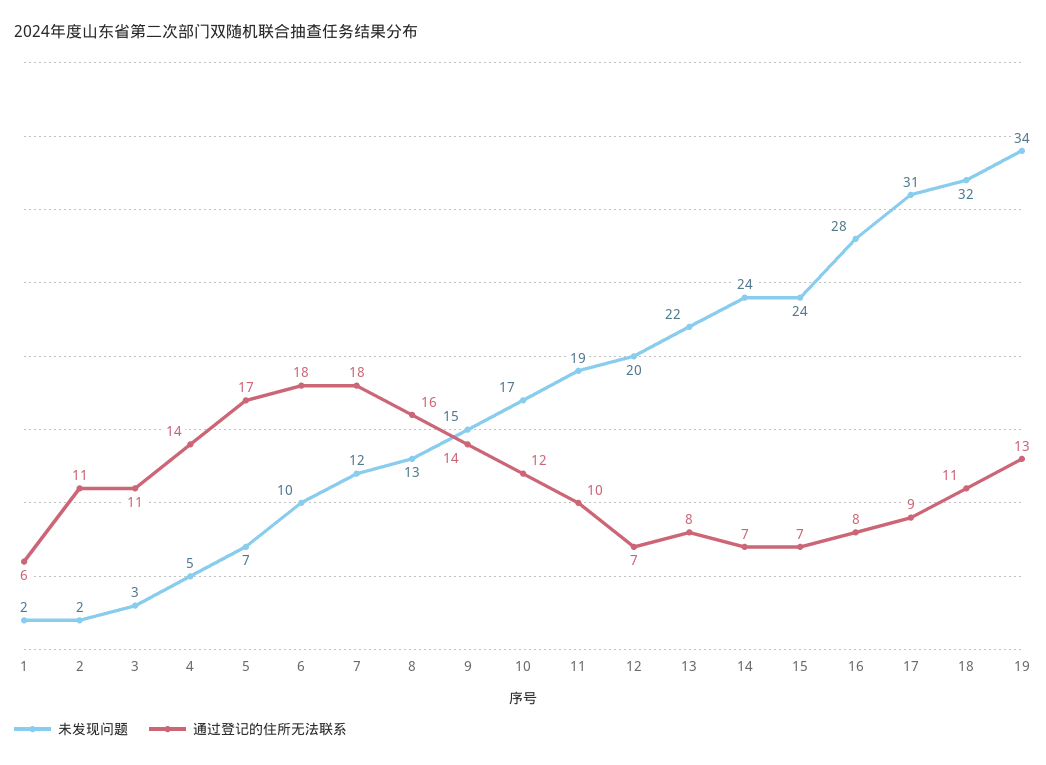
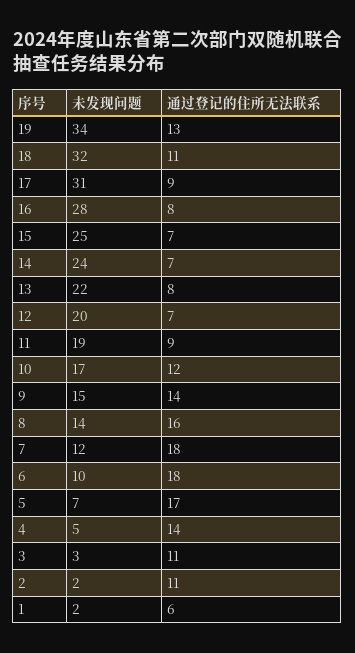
未发现问题, 8: 13 -> 14
通过登记的住所无法联系, 11: 10 -> 9
未发现问题, 15: 24 -> 25

